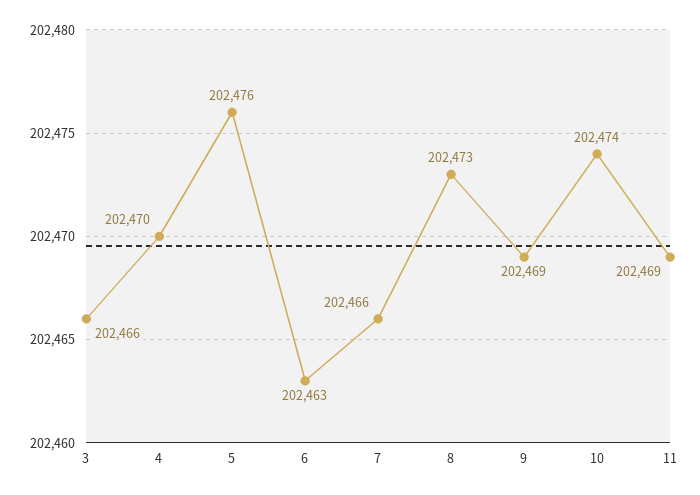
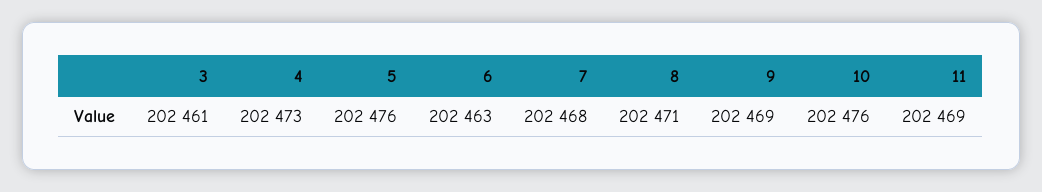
3: 202466 -> 202461
4: 202470 -> 202473
7: 202466 -> 202468
8: 202473 -> 202471
10: 202474 -> 202476

